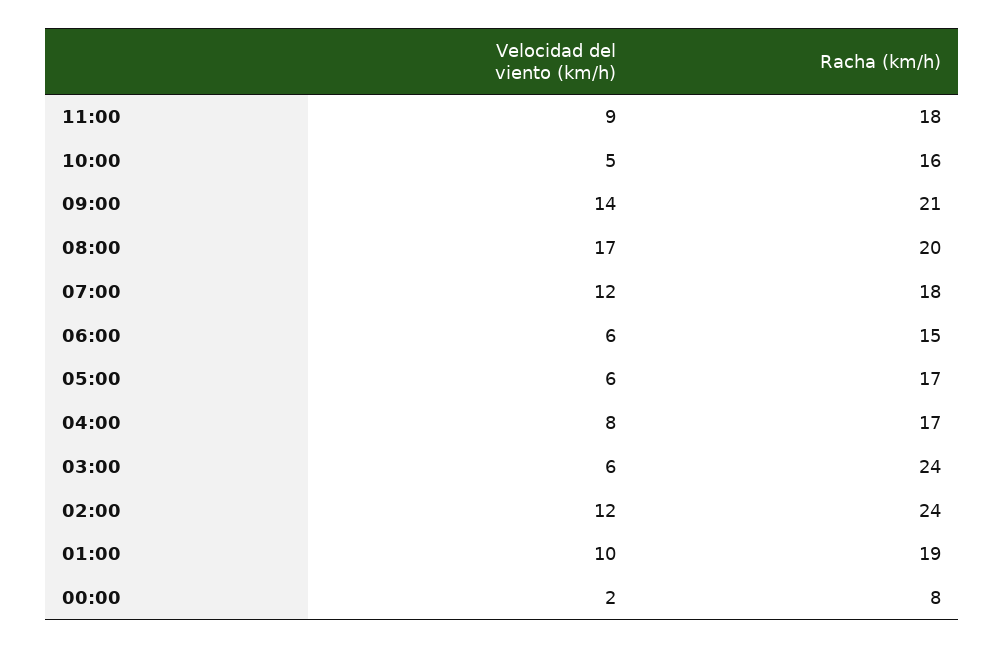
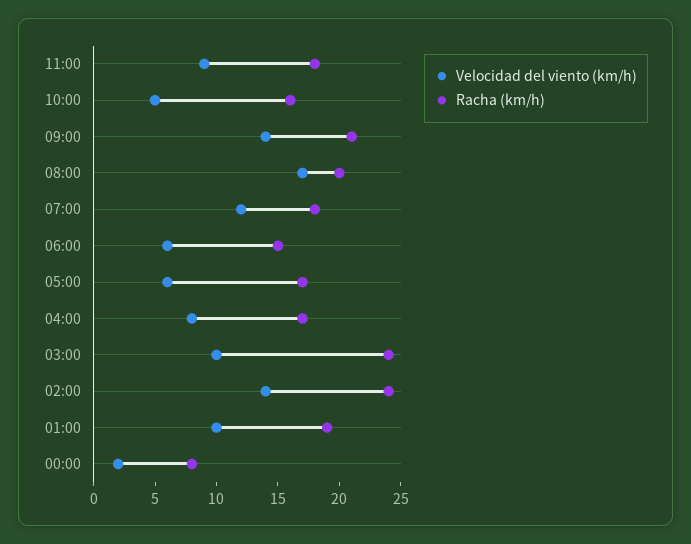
Velocidad del viento (km/h), 03:00: 6 -> 10
Velocidad del viento (km/h), 02:00: 12 -> 14

